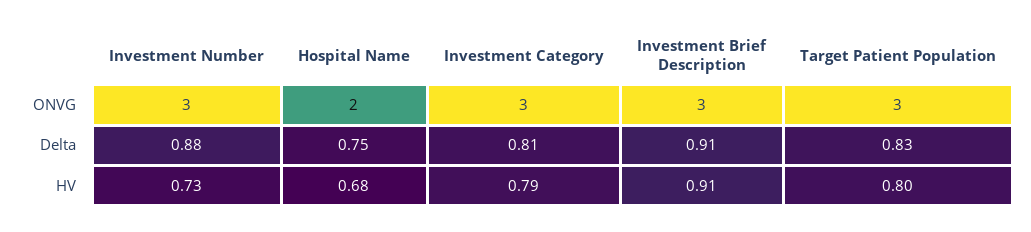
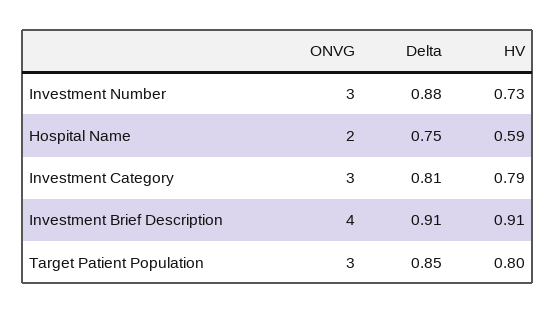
Investment Brief Description, ONVG: 3 -> 4
Target Patient Population, Delta: 0.83 -> 0.85
Hospital Name, HV: 0.68 -> 0.59

